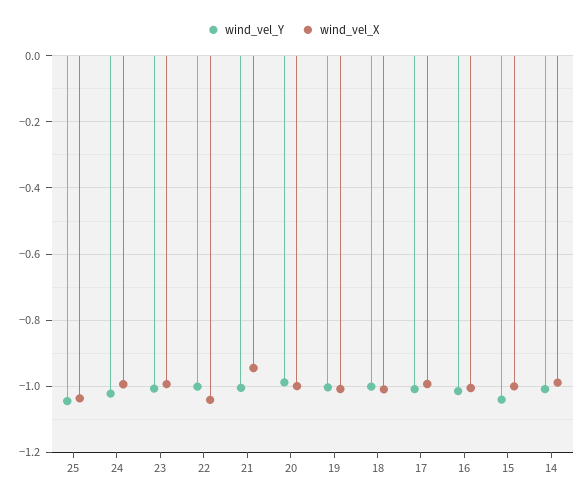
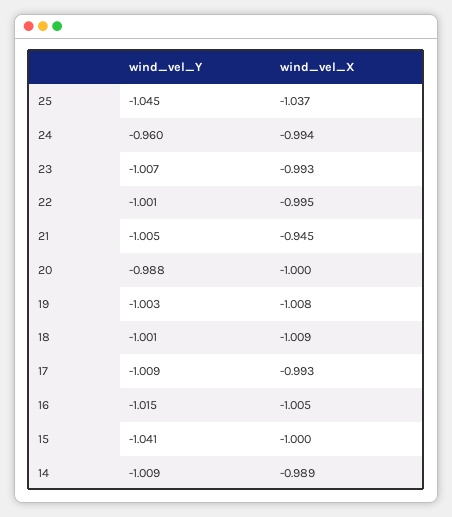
wind_vel_Y, 24: -1.02 -> -0.96
wind_vel_X, 22: -1.04 -> -0.995

